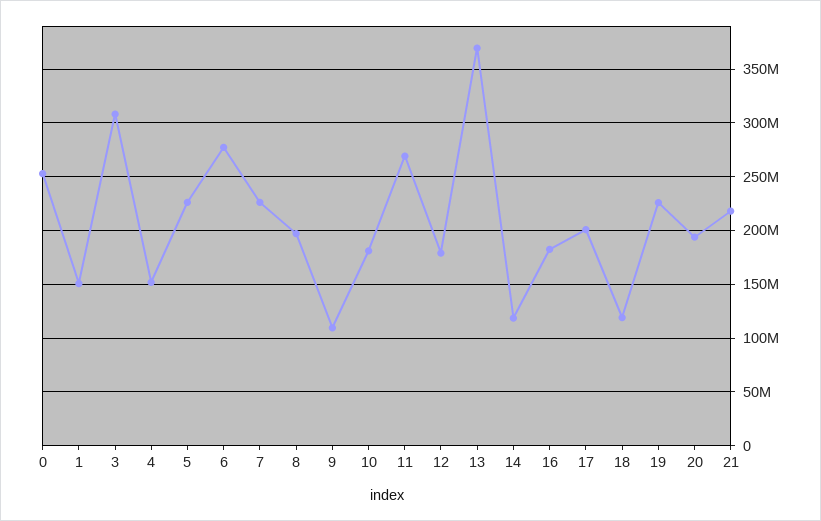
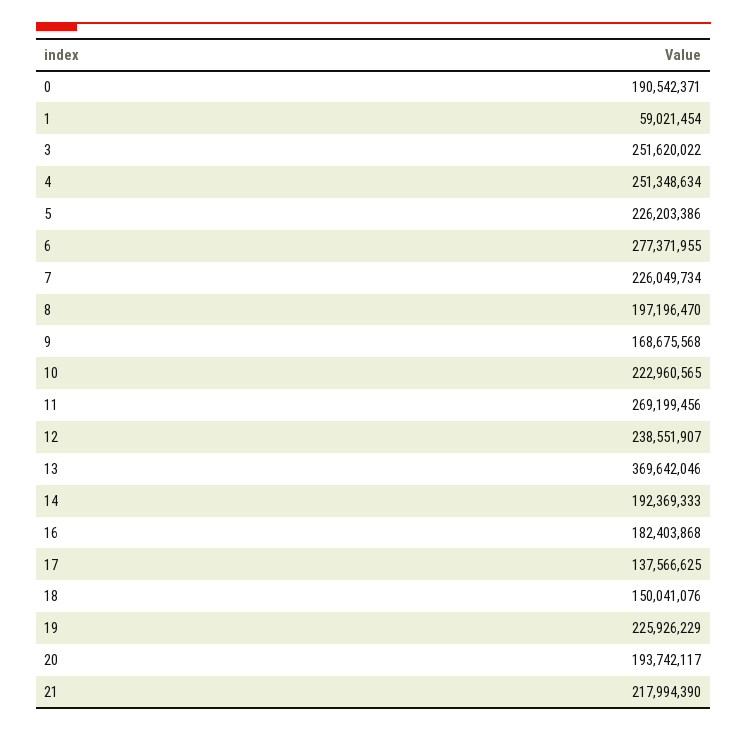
0: 250000000 -> 190542371
1: 150000000 -> 59021454
3: 310000000 -> 251620022
4: 150000000 -> 251348634
9: 110000000 -> 168675568
10: 180000000 -> 222960565
12: 180000000 -> 238551907
14: 120000000 -> 192369333
17: 200000000 -> 137566625
18: 120000000 -> 150041076

